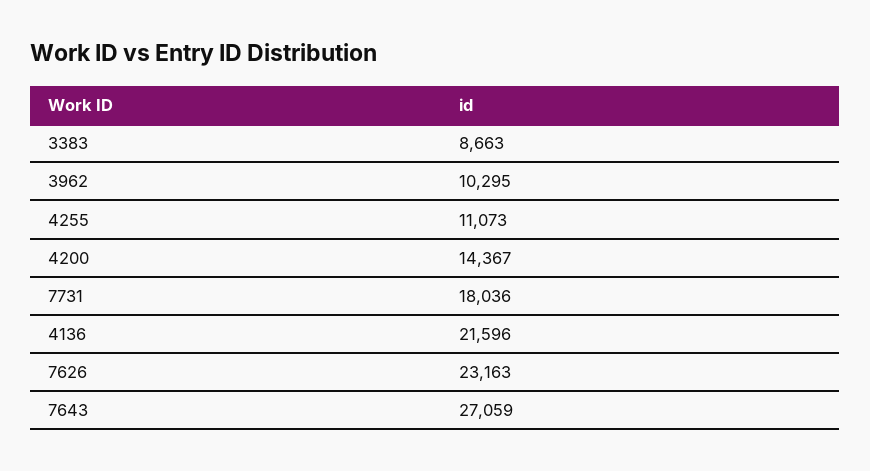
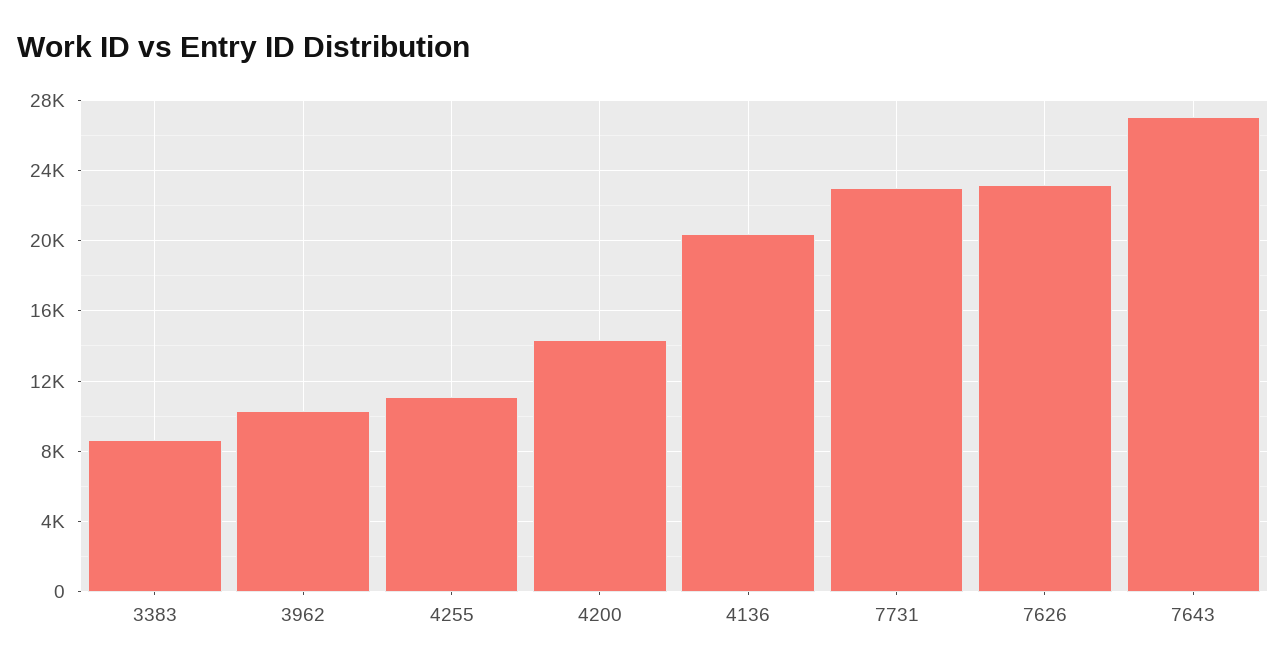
7731: 18036 -> 23000
4136: 21596 -> 20500

